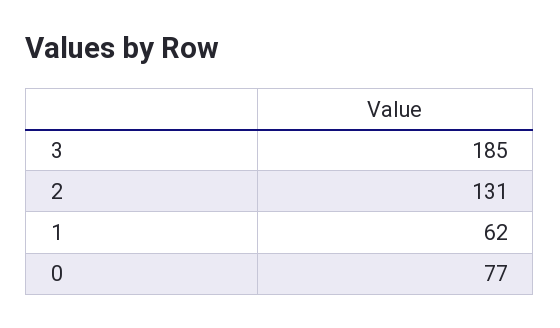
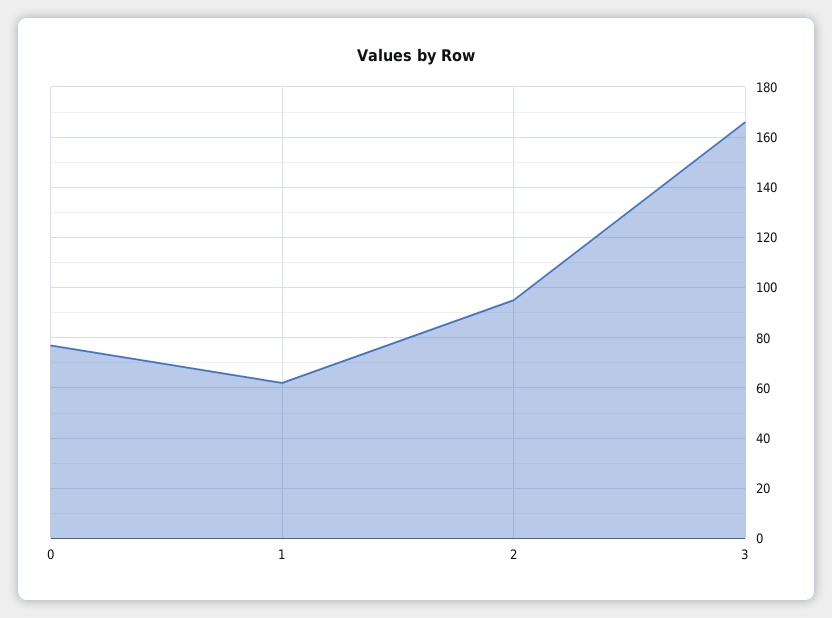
3: 185 -> 165
2: 131 -> 95

